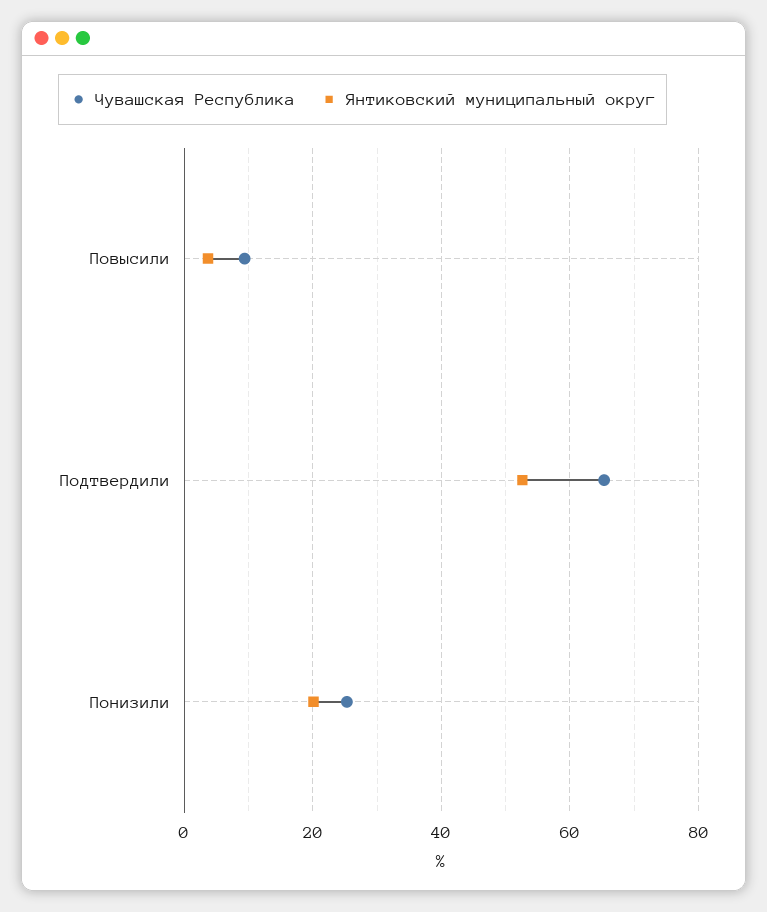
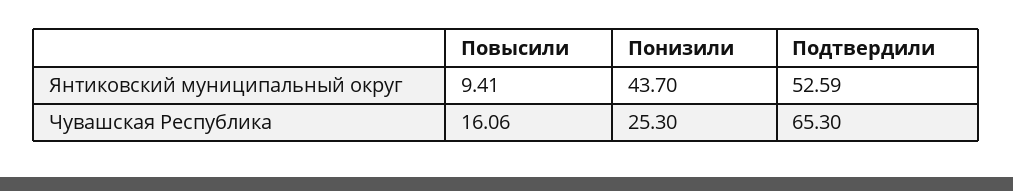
Чувашская Республика, Повысили: 10 -> 16.06
Янтиковский муниципальный округ, Повысили: 4 -> 9.41
Янтиковский муниципальный округ, Понизили: 20 -> 43.7

